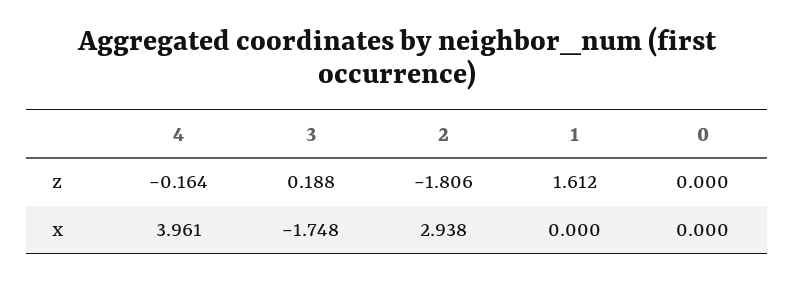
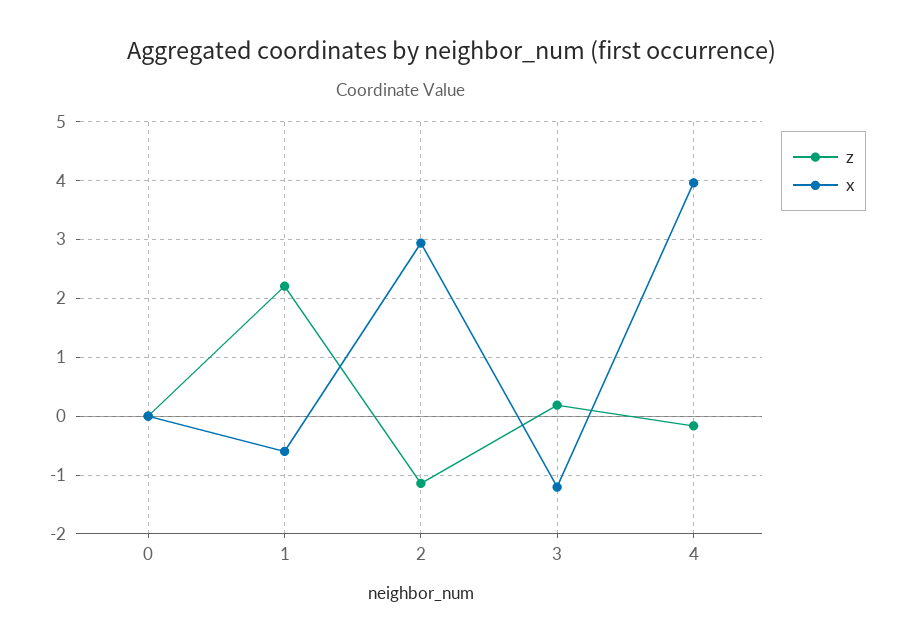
z, 2: -1.806 -> -1.2
z, 1: 1.612 -> 2.2
x, 3: -1.748 -> -1.2
x, 1: 0 -> -0.6

